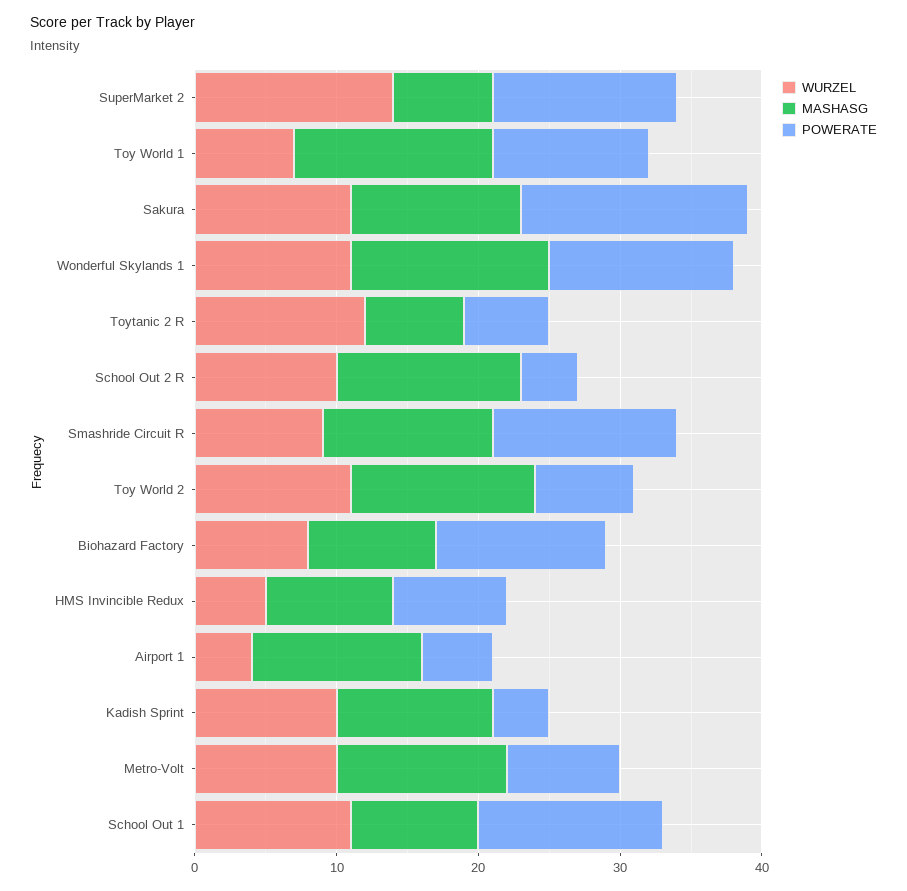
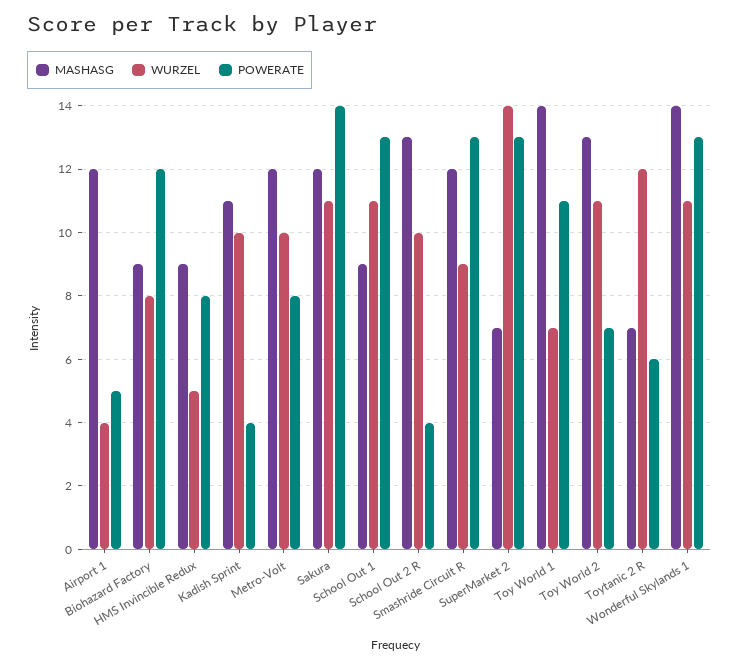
POWERATE, Sakura: 16 -> 14

